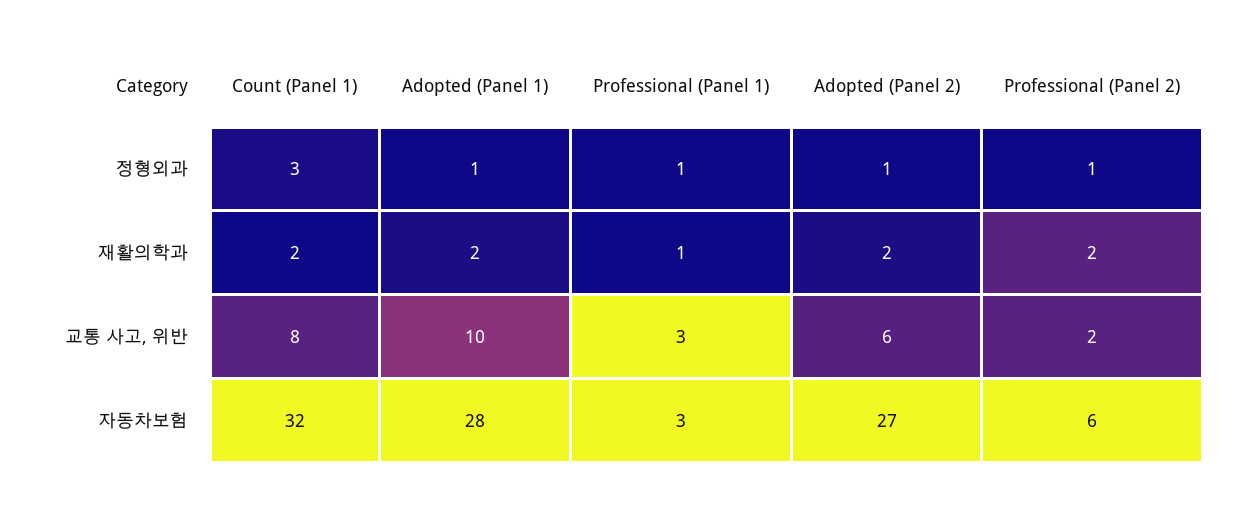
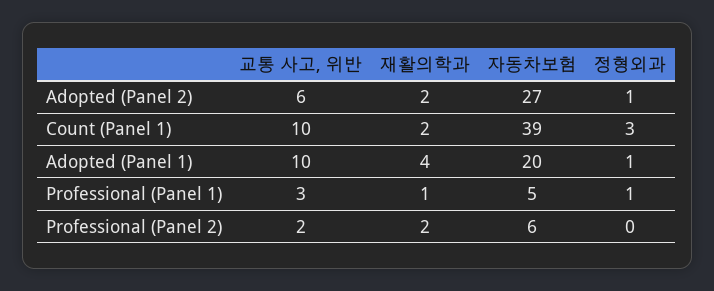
Professional (Panel 2), 정형외과: 1 -> 0
Adopted (Panel 1), 재활의학과: 2 -> 4
Count (Panel 1), 교통 사고, 위반: 8 -> 10
Count (Panel 1), 자동차보험: 32 -> 39
Adopted (Panel 1), 자동차보험: 28 -> 20
Professional (Panel 1), 자동차보험: 3 -> 5

